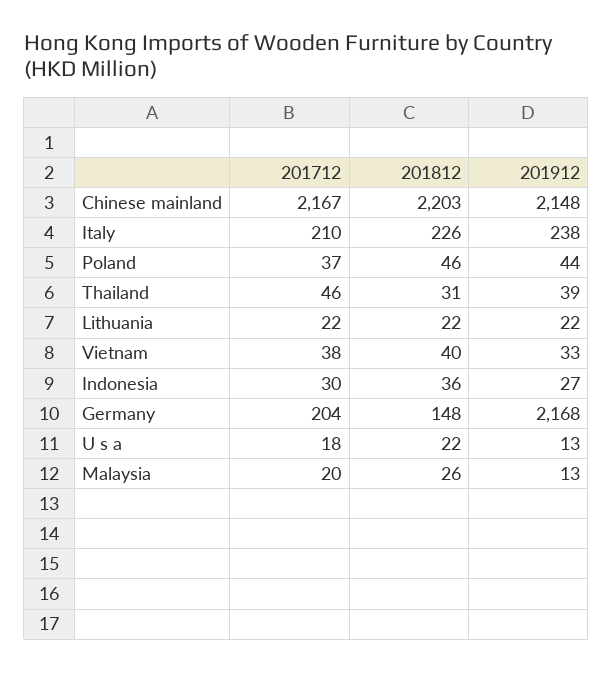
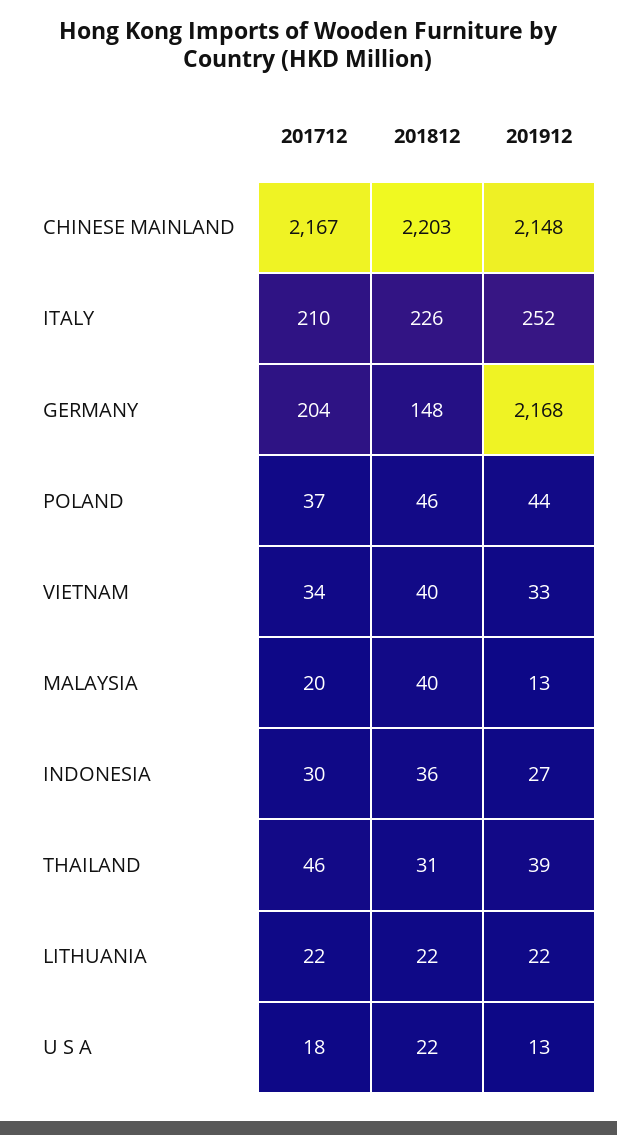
201912, Italy: 238 -> 252
201712, Vietnam: 38 -> 34
201812, Malaysia: 26 -> 40

